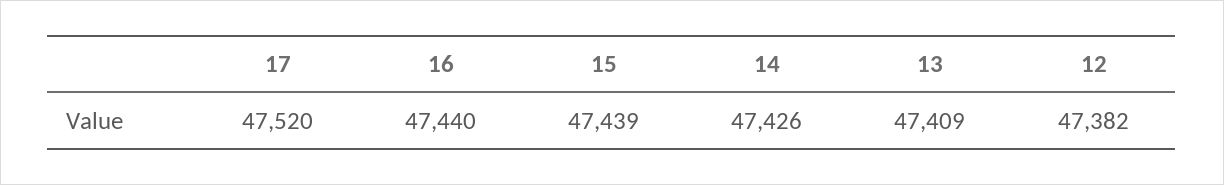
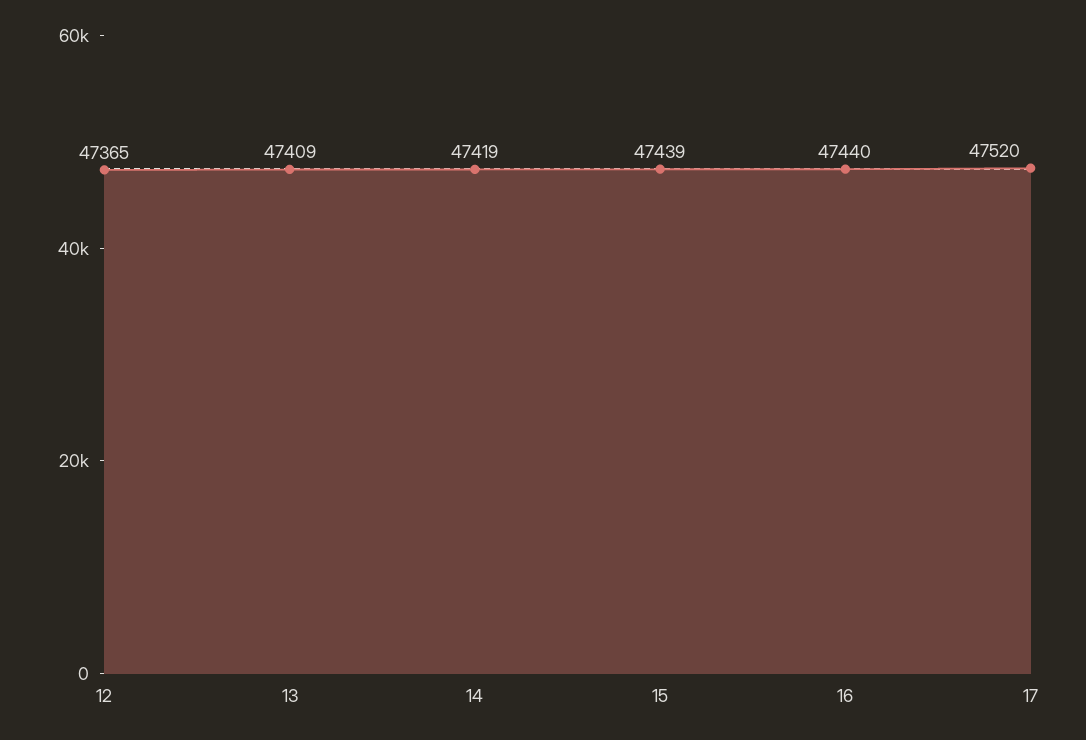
14: 47426 -> 47419
12: 47382 -> 47365

